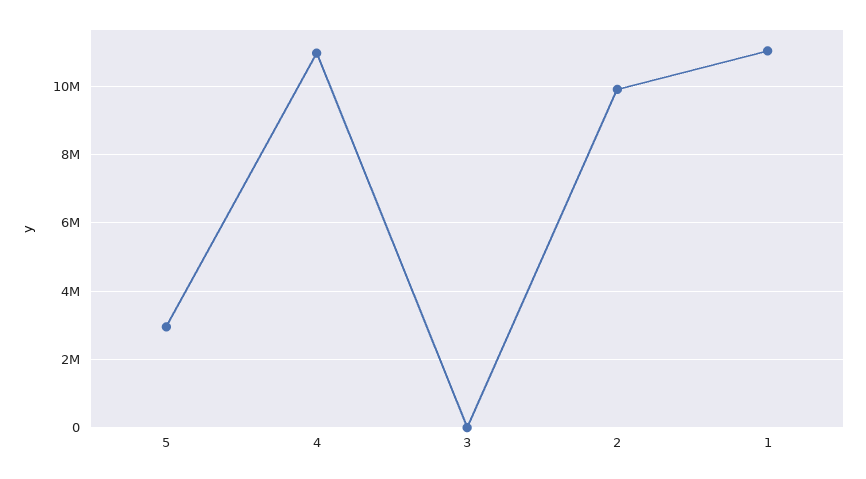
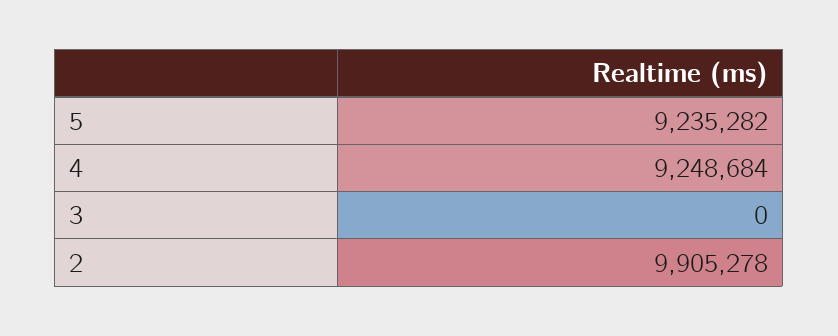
5: 3000000 -> 9235282
4: 11000000 -> 9248684
1: 11000000 -> none

